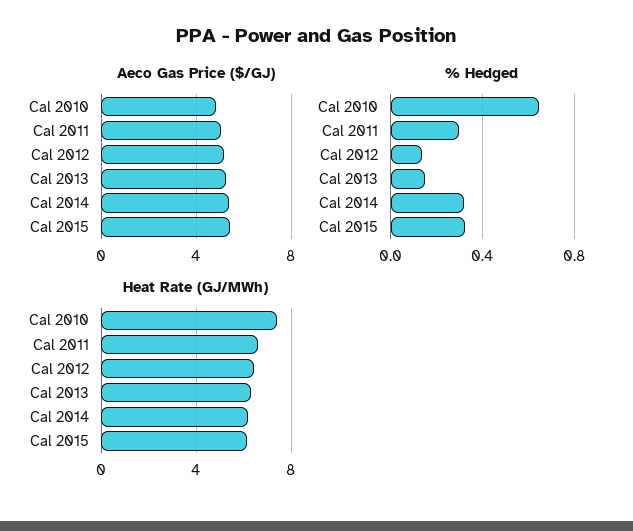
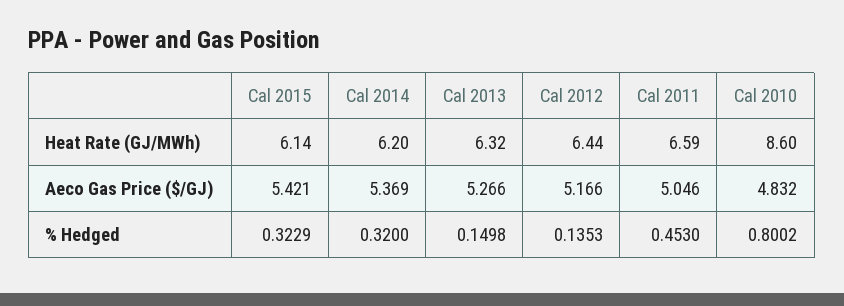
% Hedged, Cal 2010: 0.65 -> 0.8002
% Hedged, Cal 2011: 0.3 -> 0.453
Heat Rate (GJ/MWh), Cal 2010: 7.5 -> 8.6

